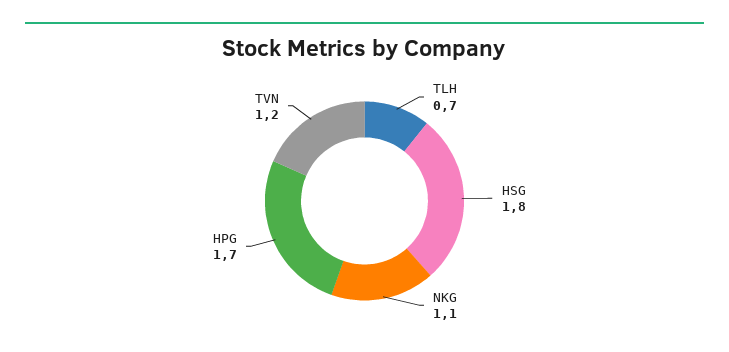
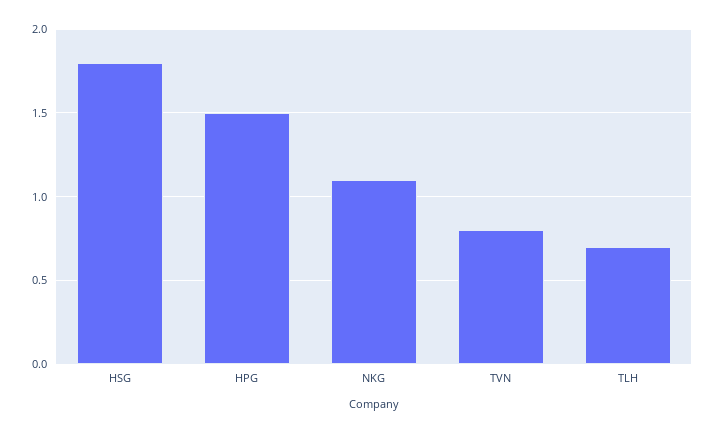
HPG: 1.7 -> 1.5
TVN: 1.2 -> 0.8

